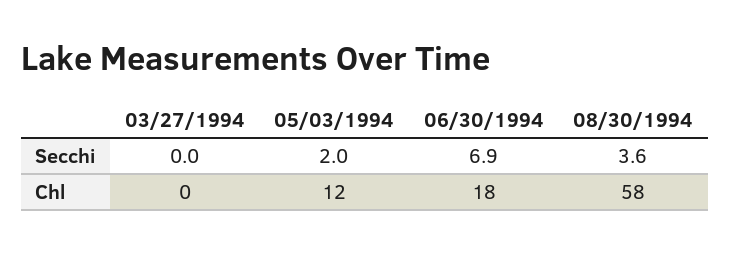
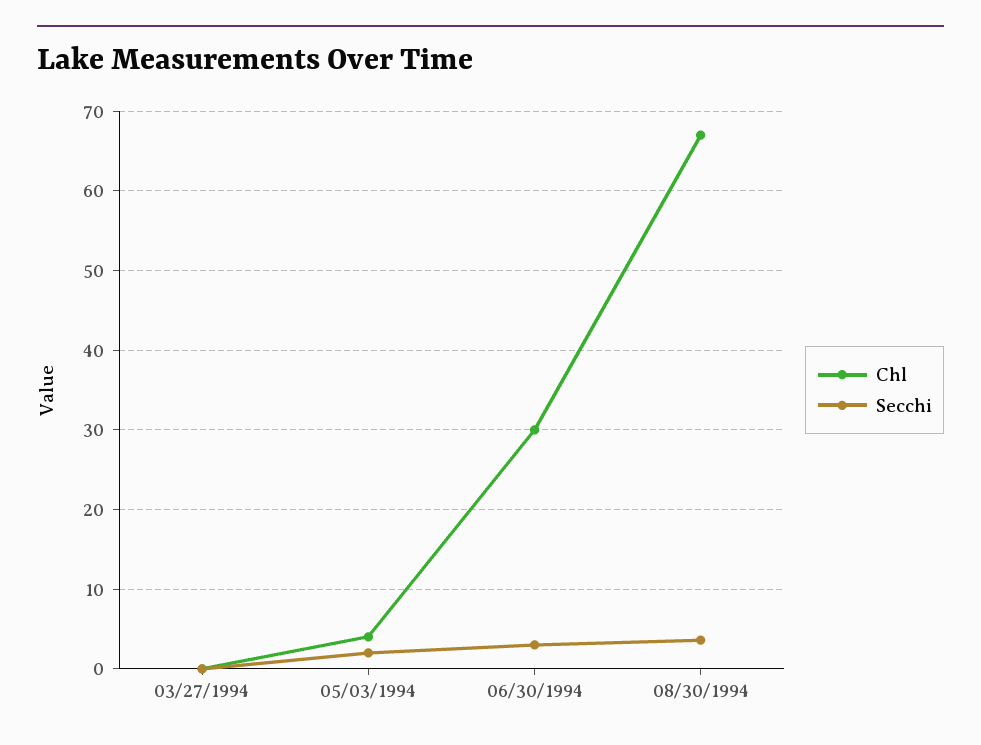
Secchi, 06/30/1994: 6.9 -> 3
Chl, 05/03/1994: 12 -> 4
Chl, 06/30/1994: 18 -> 30
Chl, 08/30/1994: 58 -> 67

